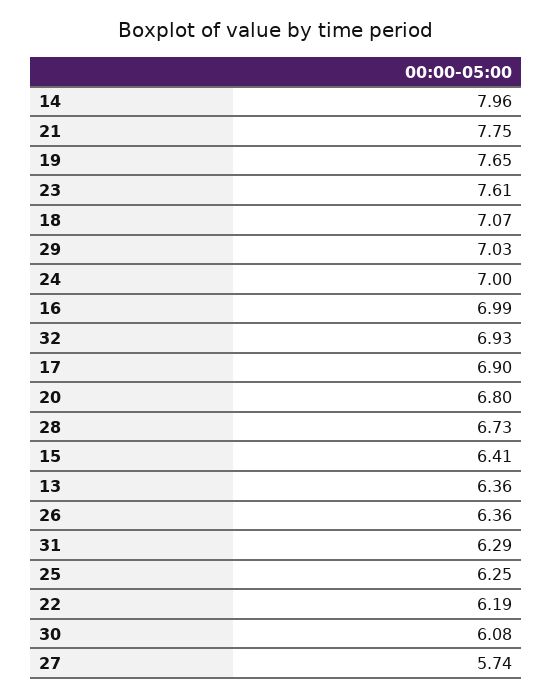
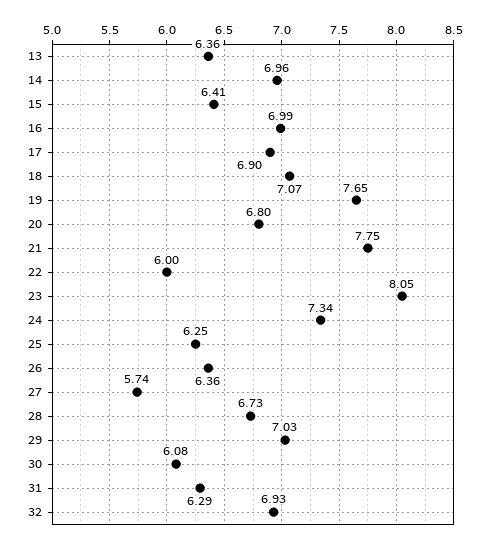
14: 7.96 -> 6.96
23: 7.61 -> 8.05
24: 7 -> 7.34
22: 6.19 -> 6

